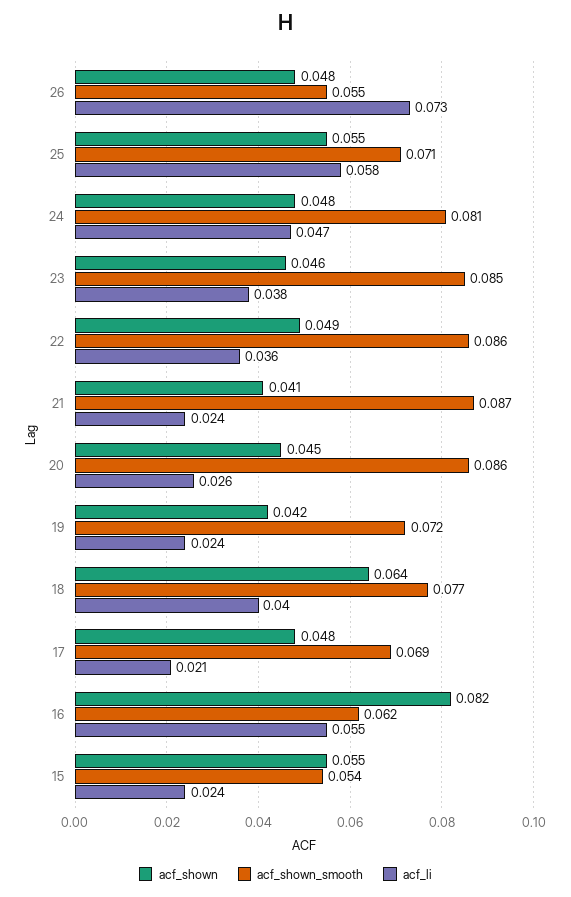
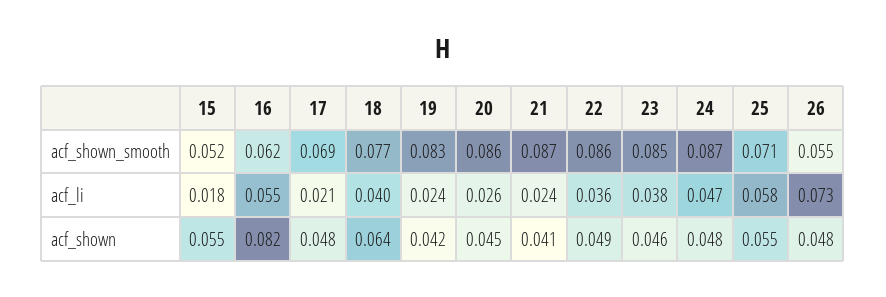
acf_shown_smooth, 24: 0.081 -> 0.087
acf_shown_smooth, 19: 0.072 -> 0.083
acf_shown_smooth, 15: 0.054 -> 0.052
acf_li, 15: 0.024 -> 0.018

